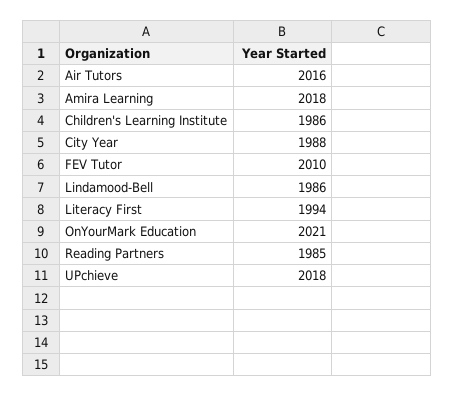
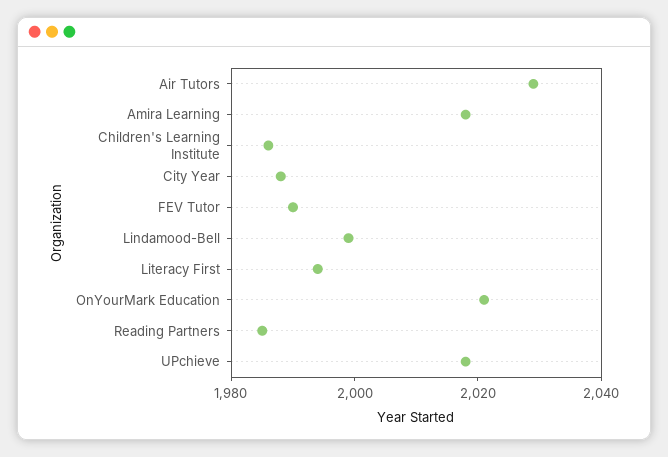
Air Tutors: 2016 -> 2030
FEV Tutor: 2010 -> 1990
Lindamood-Bell: 1986 -> 2000

